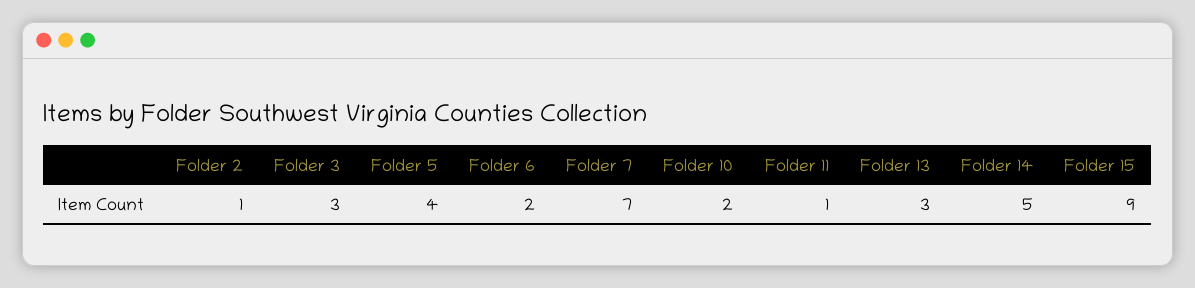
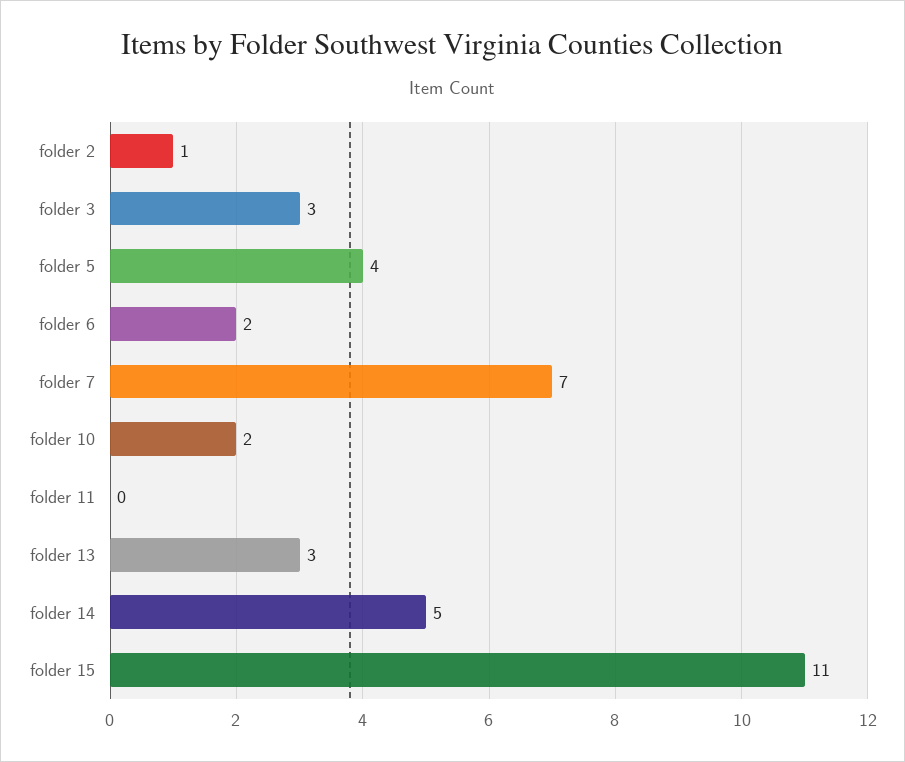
Folder 11: 1 -> 0
Folder 15: 9 -> 11

